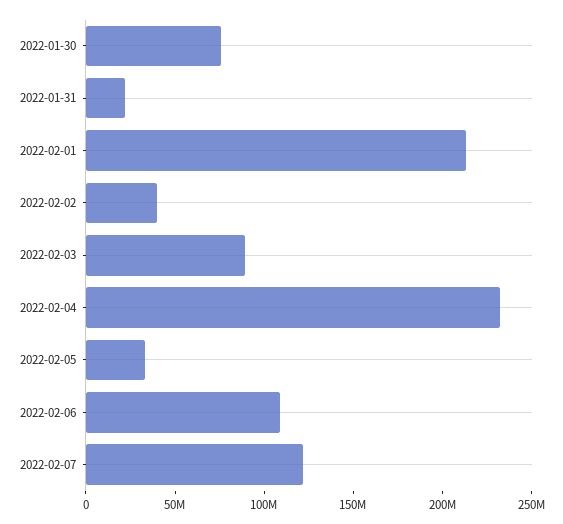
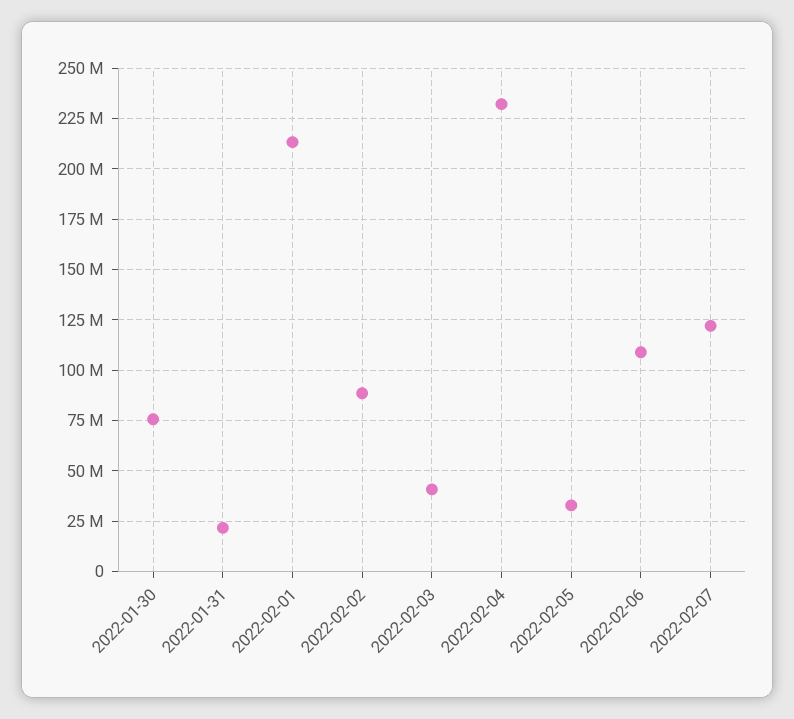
2022-02-02: 40000000 -> 90000000
2022-02-03: 90000000 -> 40000000

